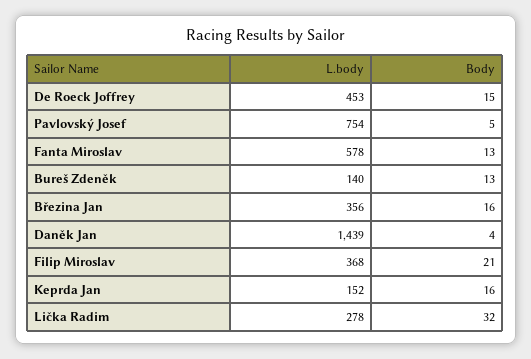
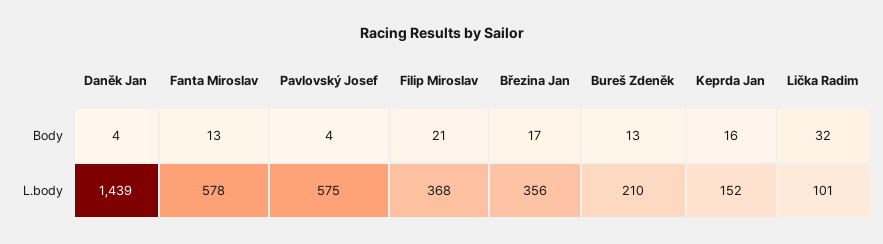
L.body, De Roeck Joffrey: 453 -> none
Body, De Roeck Joffrey: 15 -> none
L.body, Pavlovský Josef: 754 -> 575
Body, Pavlovský Josef: 5 -> 4
L.body, Bureš Zdeněk: 140 -> 210
Body, Březina Jan: 16 -> 17
L.body, Lička Radim: 278 -> 101

